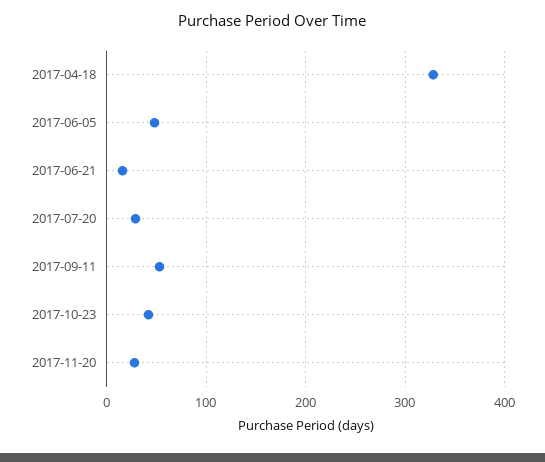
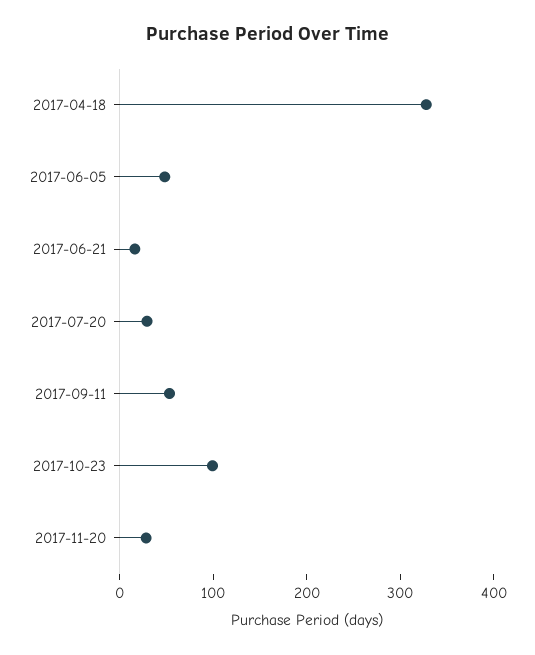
2017-10-23: 40 -> 100

